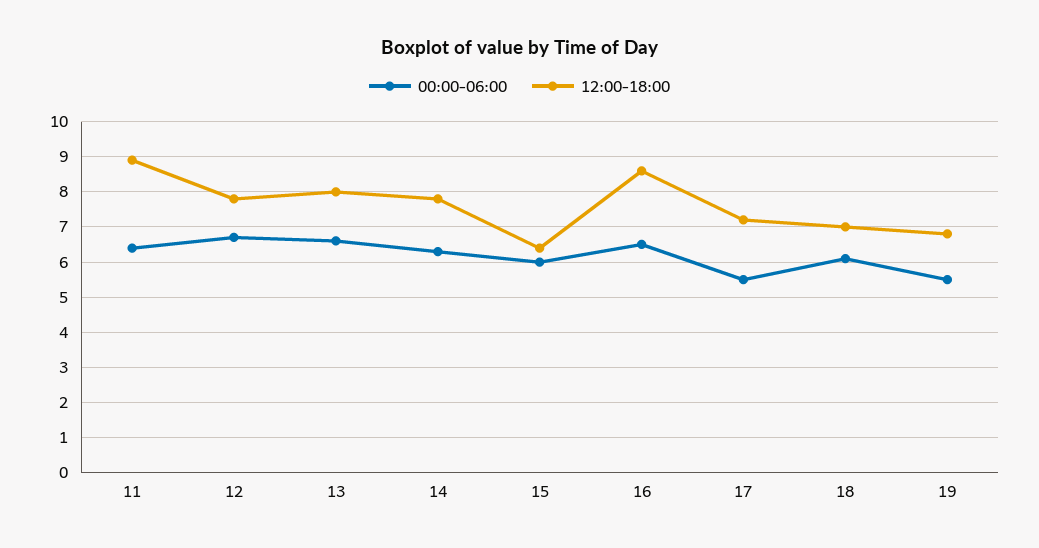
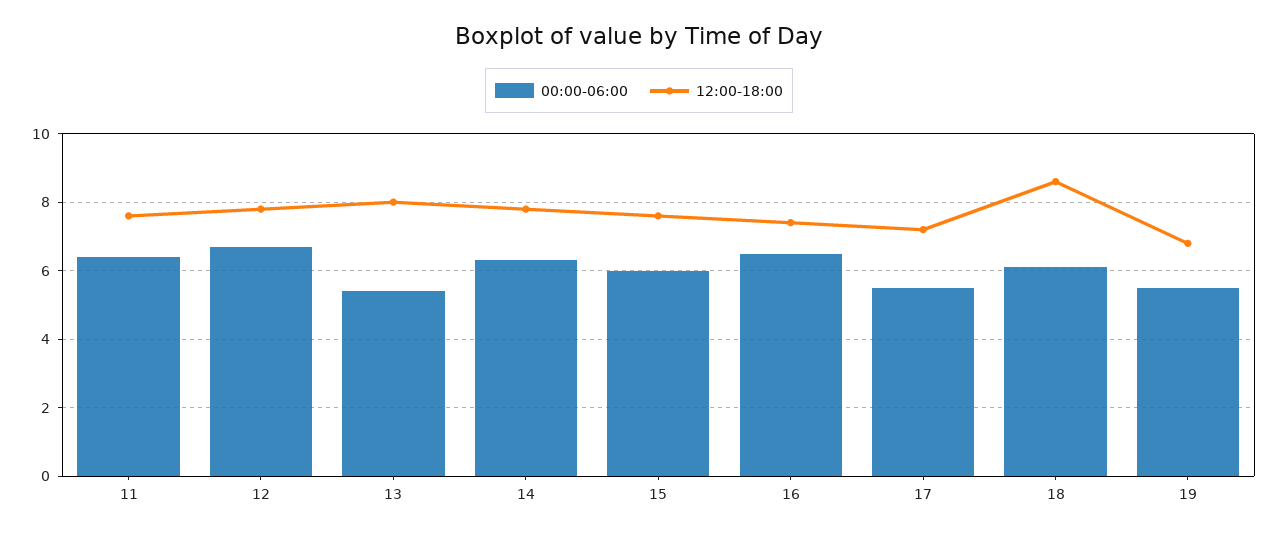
12:00-18:00, 11: 9 -> 7.5
00:00-06:00, 13: 6.5 -> 5.5
12:00-18:00, 15: 6.5 -> 7.5
12:00-18:00, 16: 8.5 -> 7.5
12:00-18:00, 18: 7 -> 8.5

